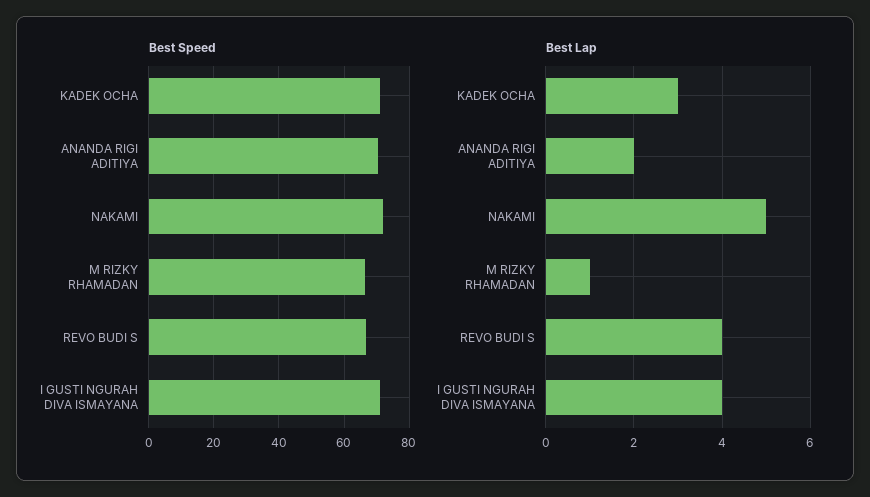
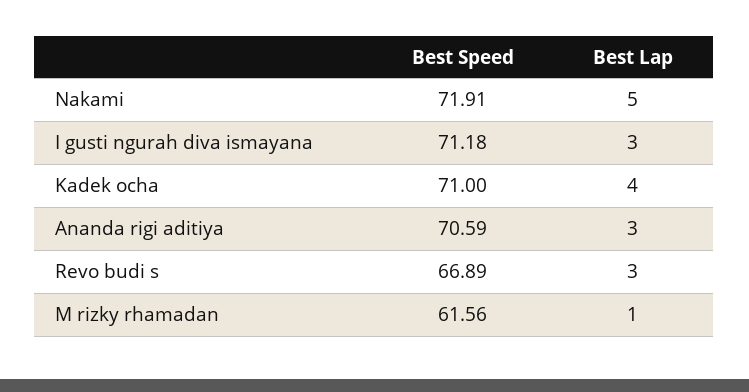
Best Speed, M RIZKY RHAMADAN: 66 -> 61.56
Best Lap, KADEK OCHA: 3 -> 4
Best Lap, ANANDA RIGI ADITIYA: 2 -> 3
Best Lap, REVO BUDI S: 4 -> 3
Best Lap, I GUSTI NGURAH DIVA ISMAYANA: 4 -> 3

